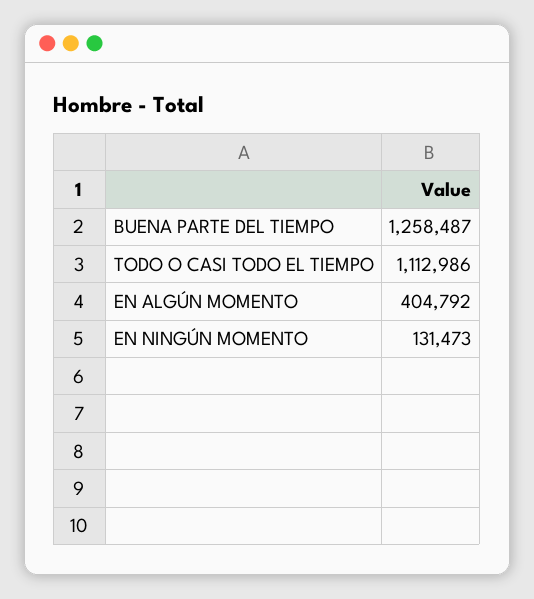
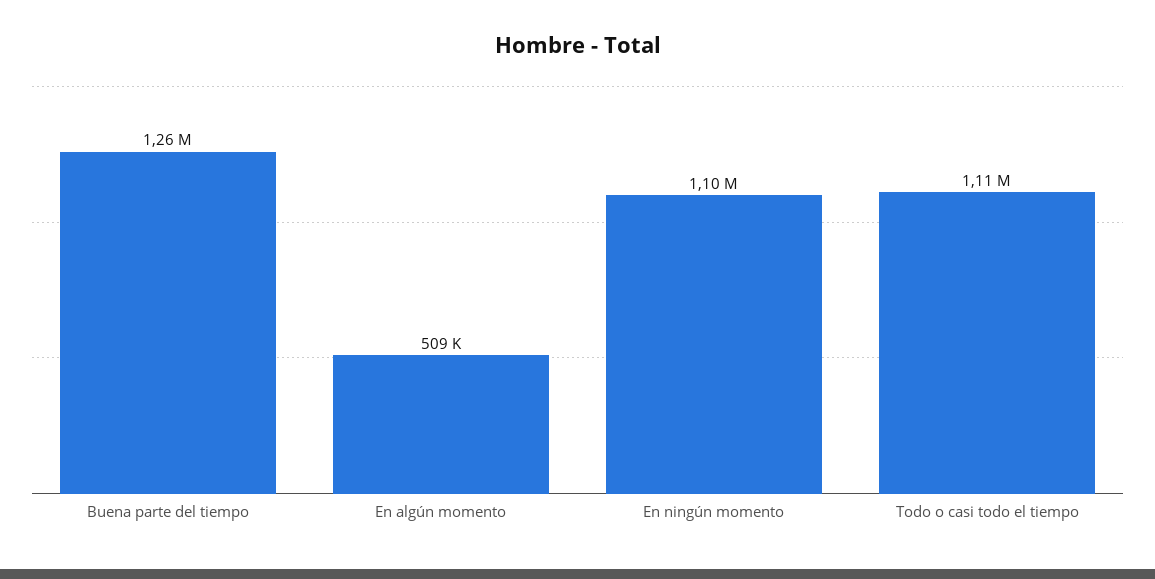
EN ALGÚN MOMENTO: 404792 -> 509000
EN NINGÚN MOMENTO: 131473 -> 1100000

